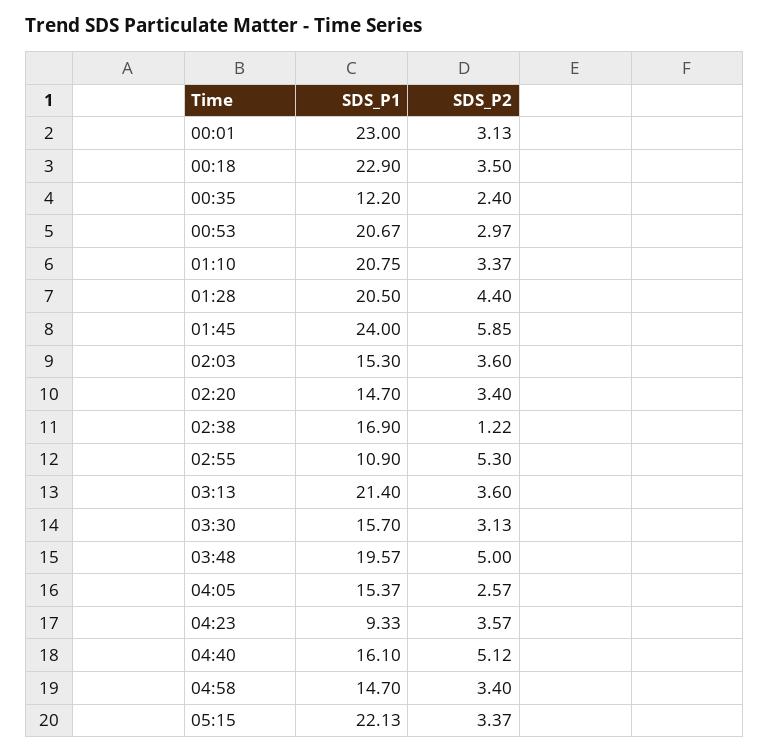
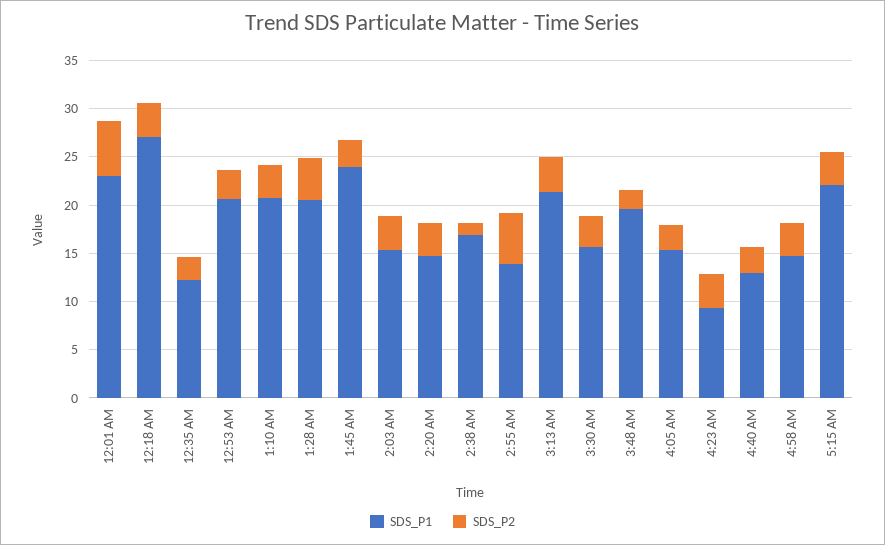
SDS_P2, 00:01: 3.13 -> 6
SDS_P1, 00:18: 22.9 -> 27
SDS_P2, 01:45: 5.85 -> 3
SDS_P1, 02:55: 10.9 -> 14
SDS_P2, 03:48: 5 -> 2
SDS_P1, 04:40: 16.1 -> 13
SDS_P2, 04:40: 5.12 -> 3

